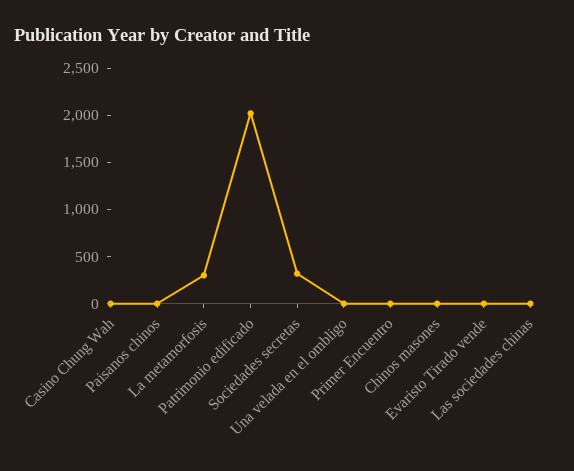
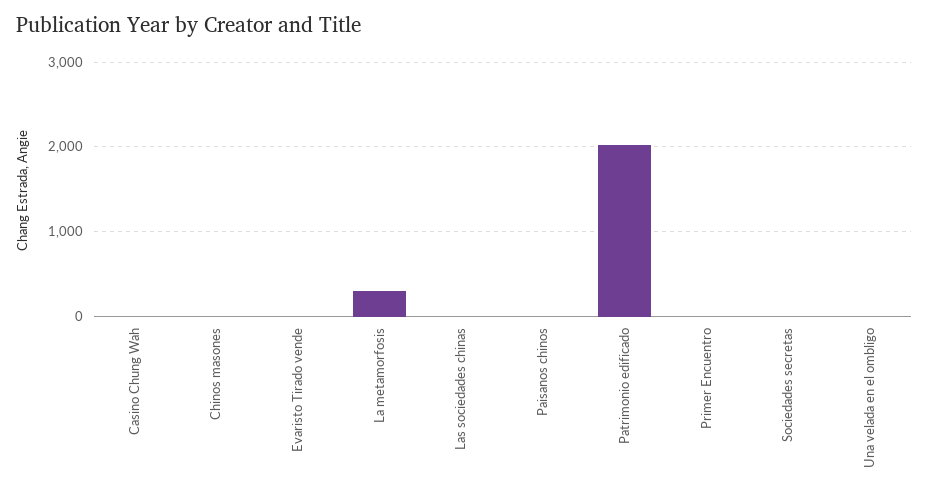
Sociedades secretas: 300 -> 0

